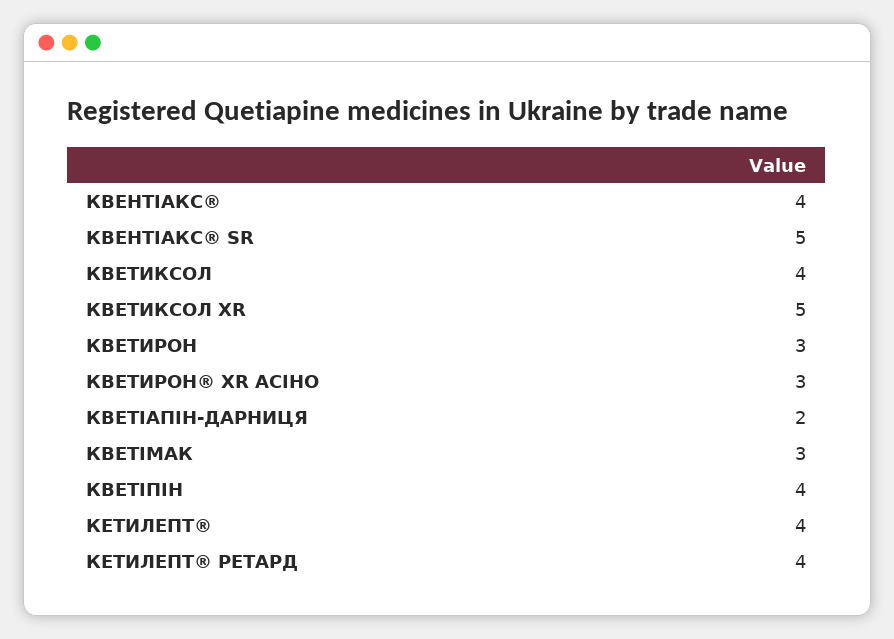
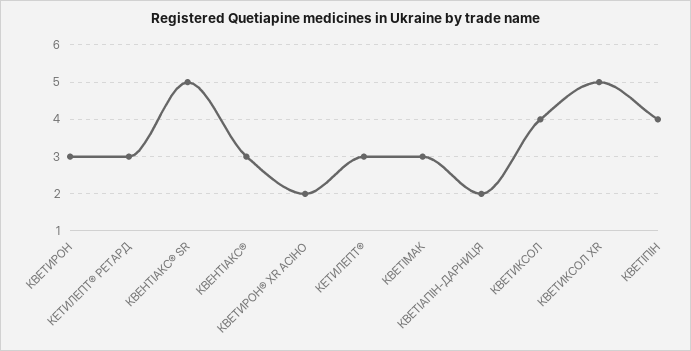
КВЕНТІАКС®: 4 -> 3
КВЕТИРОН® XR АСІНО: 3 -> 2
КЕТИЛЕПТ®: 4 -> 3
КЕТИЛЕПТ® РЕТАРД: 4 -> 3

